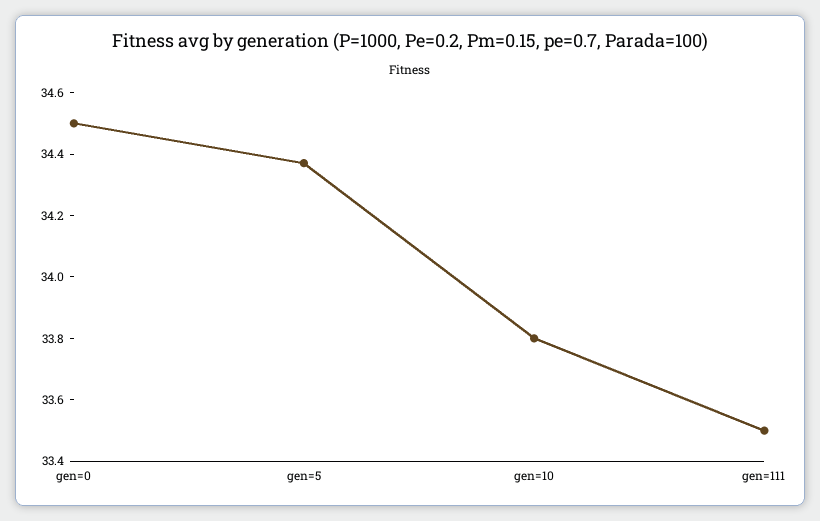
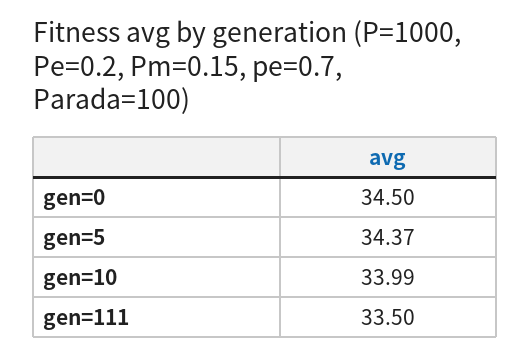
gen=10: 33.8 -> 33.99

